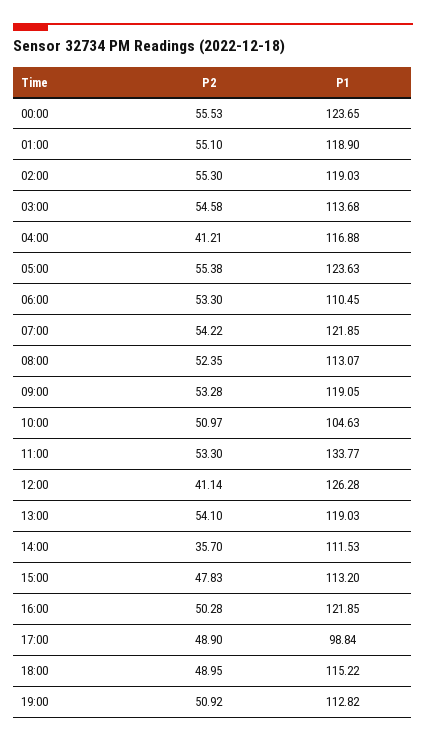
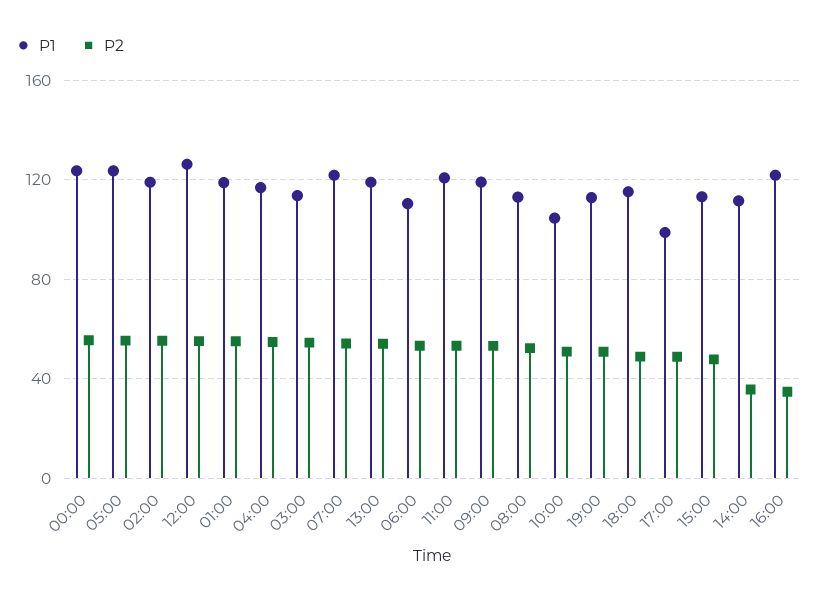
P2, 04:00: 41.21 -> 55
P1, 11:00: 133.77 -> 120
P2, 12:00: 41.14 -> 55
P2, 16:00: 50.28 -> 35

